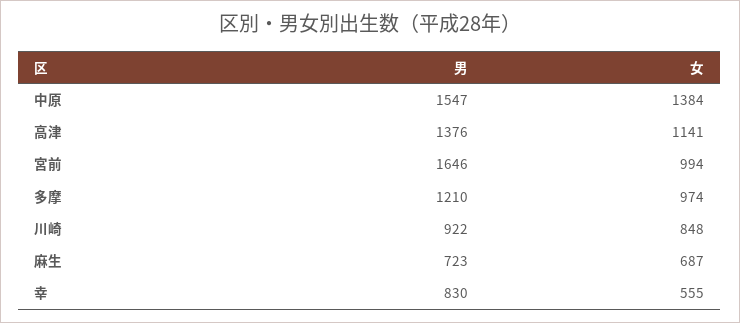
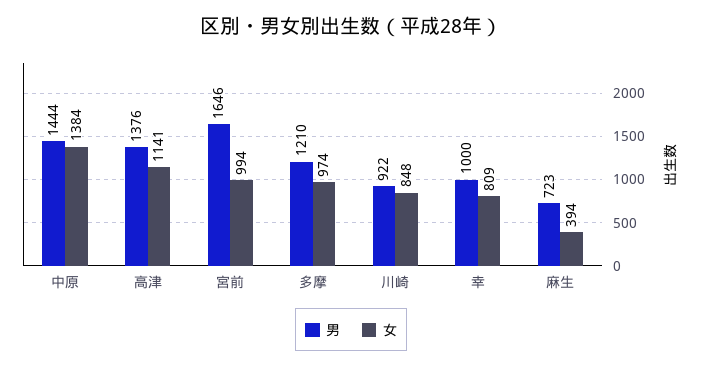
男, 中原: 1547 -> 1444
女, 麻生: 687 -> 394
男, 幸: 830 -> 1000
女, 幸: 555 -> 809

